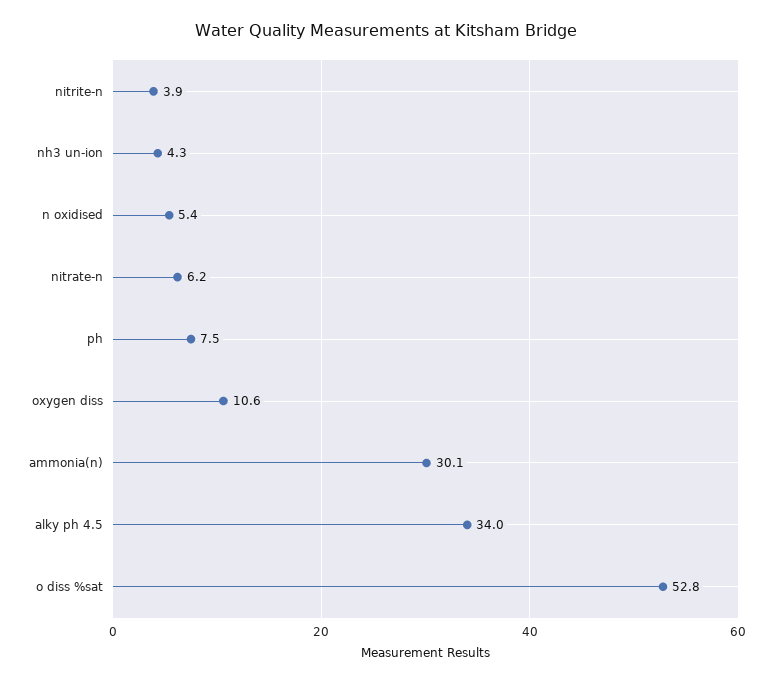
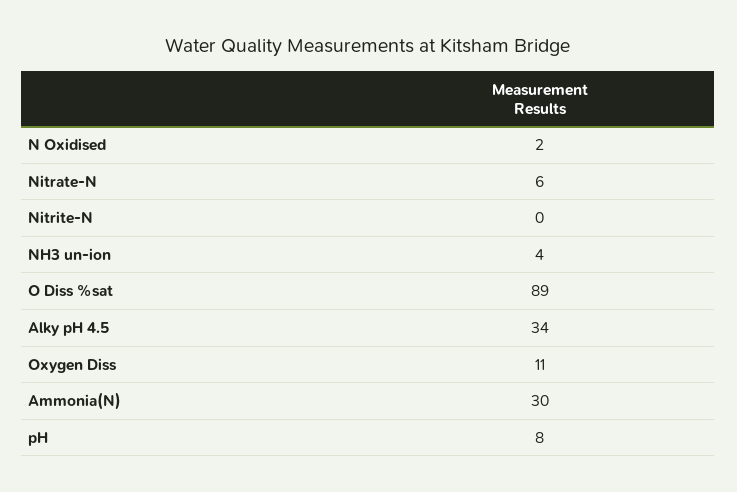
nitrite-n: 3.9 -> 0
n oxidised: 5.4 -> 2
o diss %sat: 52.8 -> 89

